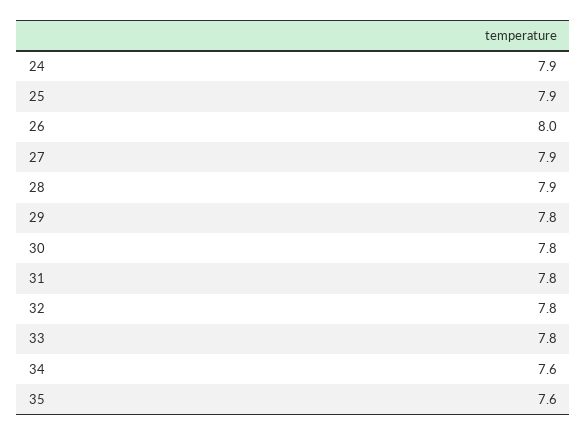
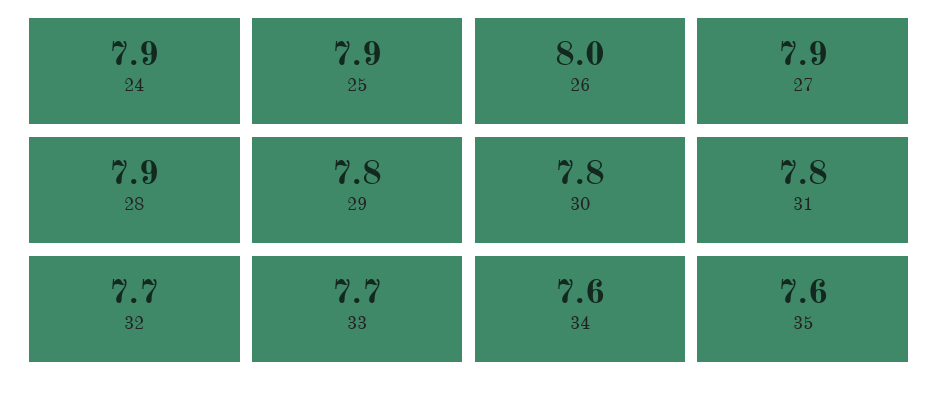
32: 7.8 -> 7.7
33: 7.8 -> 7.7

